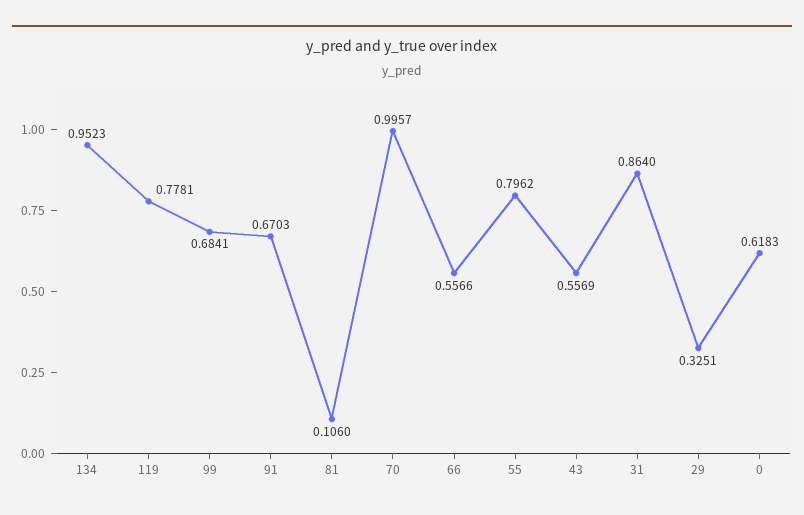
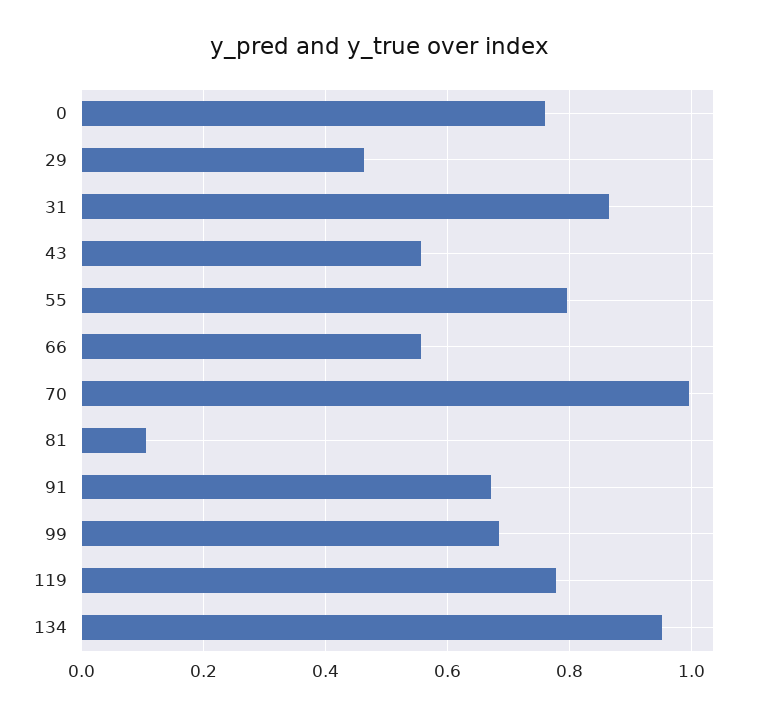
29: 0.3251 -> 0.46
0: 0.6183 -> 0.76

